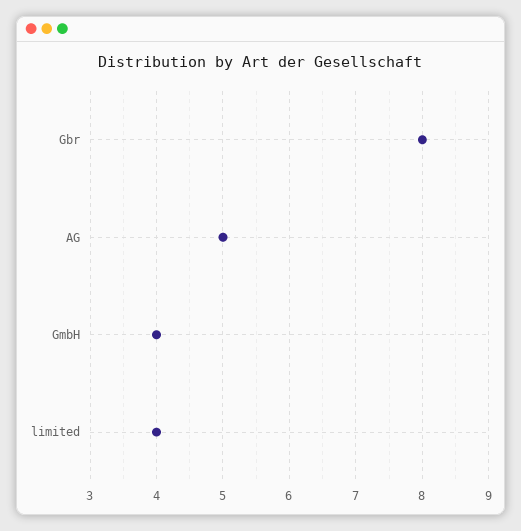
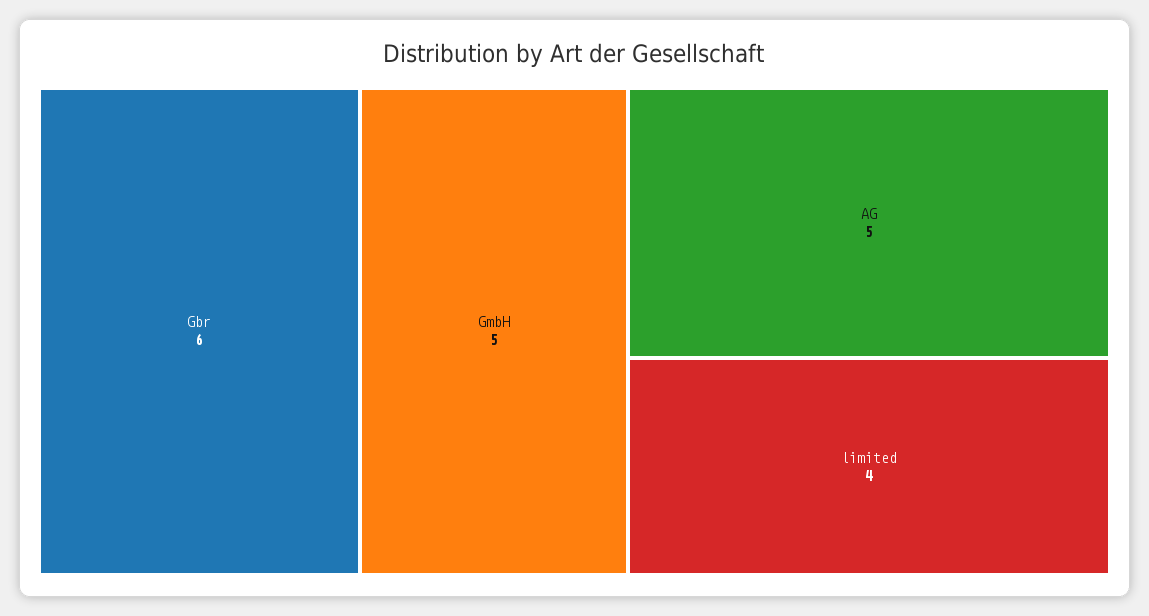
Gbr: 8 -> 6
GmbH: 4 -> 5

